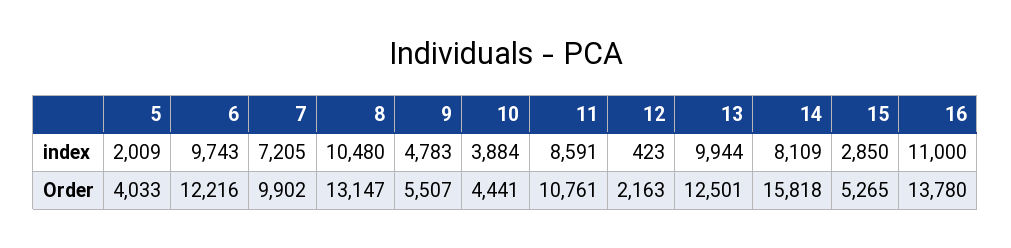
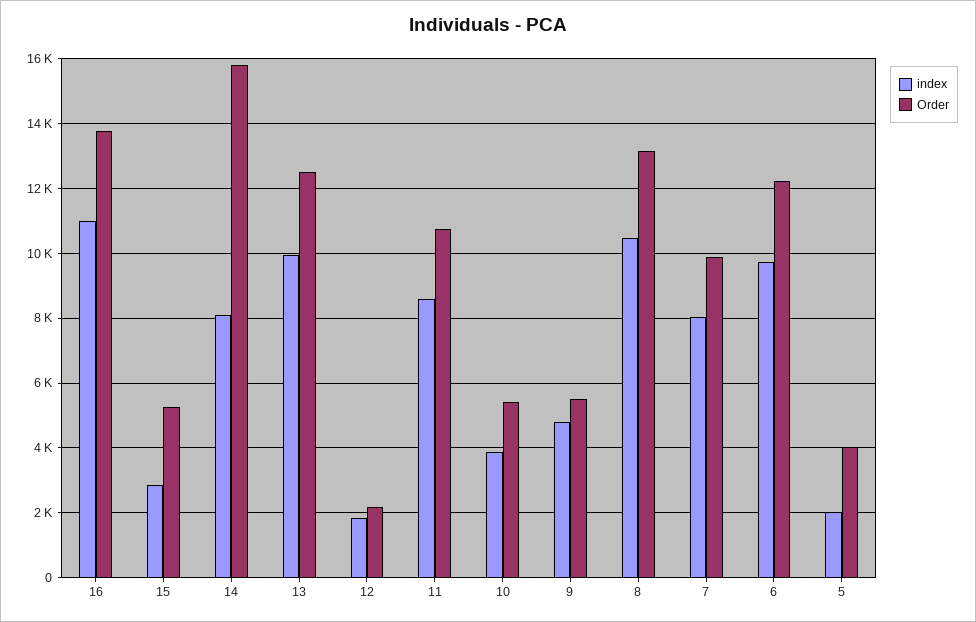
index, 7: 7205 -> 8000
index, 12: 423 -> 1800
Order, 10: 4441 -> 5400

